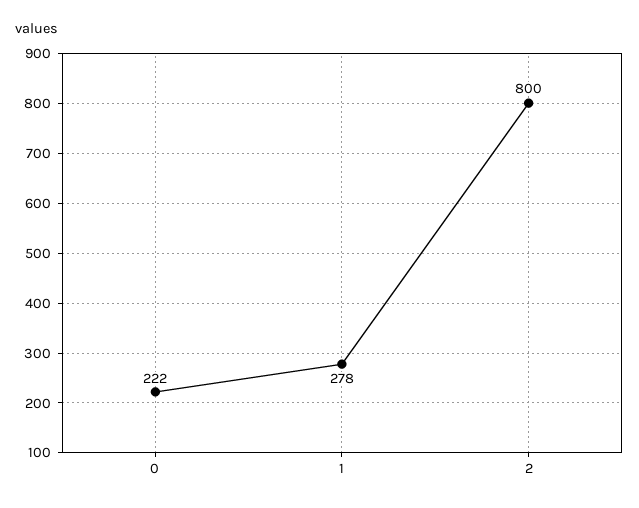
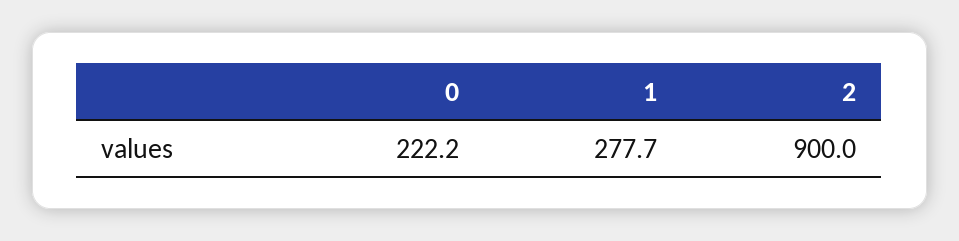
2: 800 -> 900

